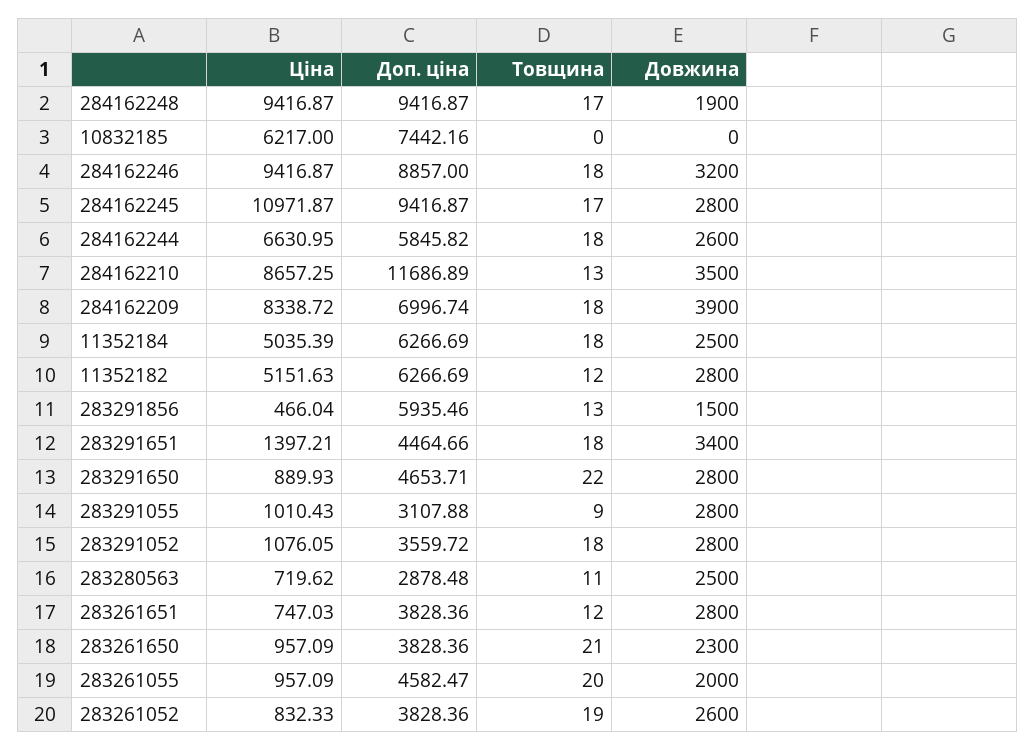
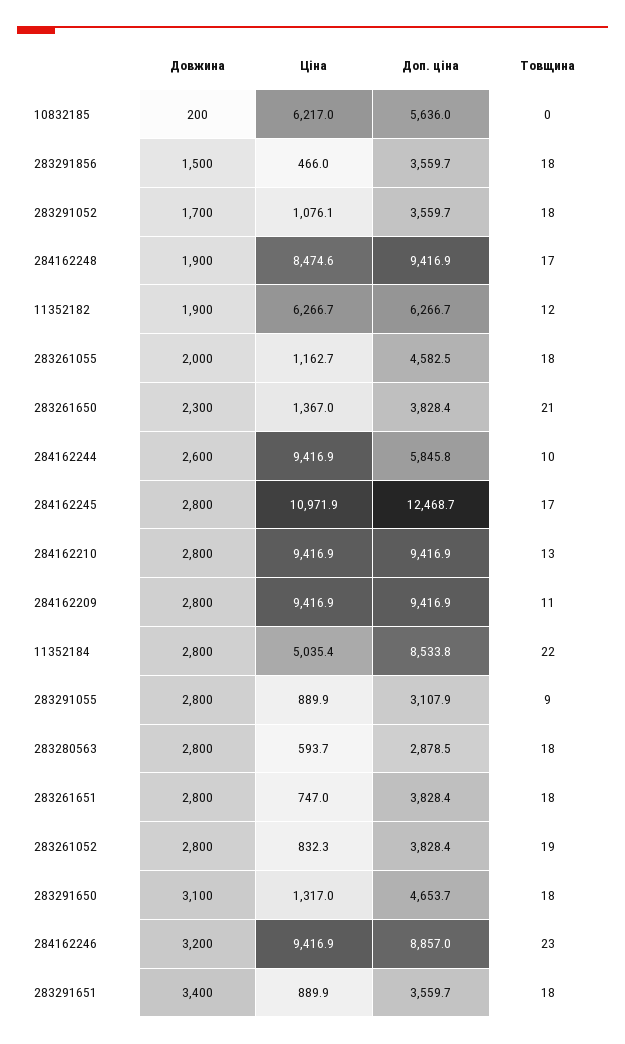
Ціна, 284162248: 9416.87 -> 8474.6
Доп. ціна, 10832185: 7442.16 -> 5636
Довжина, 10832185: 0 -> 200
Товщина, 284162246: 18 -> 23
Доп. ціна, 284162245: 9416.87 -> 12468.7
Ціна, 284162244: 6630.95 -> 9416.9
Товщина, 284162244: 18 -> 10
Ціна, 284162210: 8657.25 -> 9416.9
Доп. ціна, 284162210: 11686.89 -> 9416.9
Довжина, 284162210: 3500 -> 2800
Ціна, 284162209: 8338.72 -> 9416.9
Доп. ціна, 284162209: 6996.74 -> 9416.9
Товщина, 284162209: 18 -> 11
Довжина, 284162209: 3900 -> 2800
Доп. ціна, 11352184: 6266.69 -> 8533.8
Товщина, 11352184: 18 -> 22
Довжина, 11352184: 2500 -> 2800
Ціна, 11352182: 5151.63 -> 6266.7
Довжина, 11352182: 2800 -> 1900
Доп. ціна, 283291856: 5935.46 -> 3559.7
Товщина, 283291856: 13 -> 18
Ціна, 283291651: 1397.21 -> 889.9
Доп. ціна, 283291651: 4464.66 -> 3559.7
Ціна, 283291650: 889.93 -> 1317
Товщина, 283291650: 22 -> 18
Довжина, 283291650: 2800 -> 3100
Ціна, 283291055: 1010.43 -> 889.9
Довжина, 283291052: 2800 -> 1700
Ціна, 283280563: 719.62 -> 593.7
Товщина, 283280563: 11 -> 18
Довжина, 283280563: 2500 -> 2800
Товщина, 283261651: 12 -> 18
Ціна, 283261650: 957.09 -> 1367
Ціна, 283261055: 957.09 -> 1162.7
Товщина, 283261055: 20 -> 18
Довжина, 283261052: 2600 -> 2800

